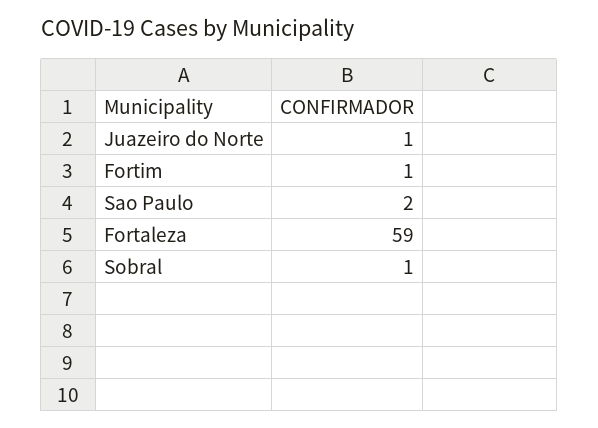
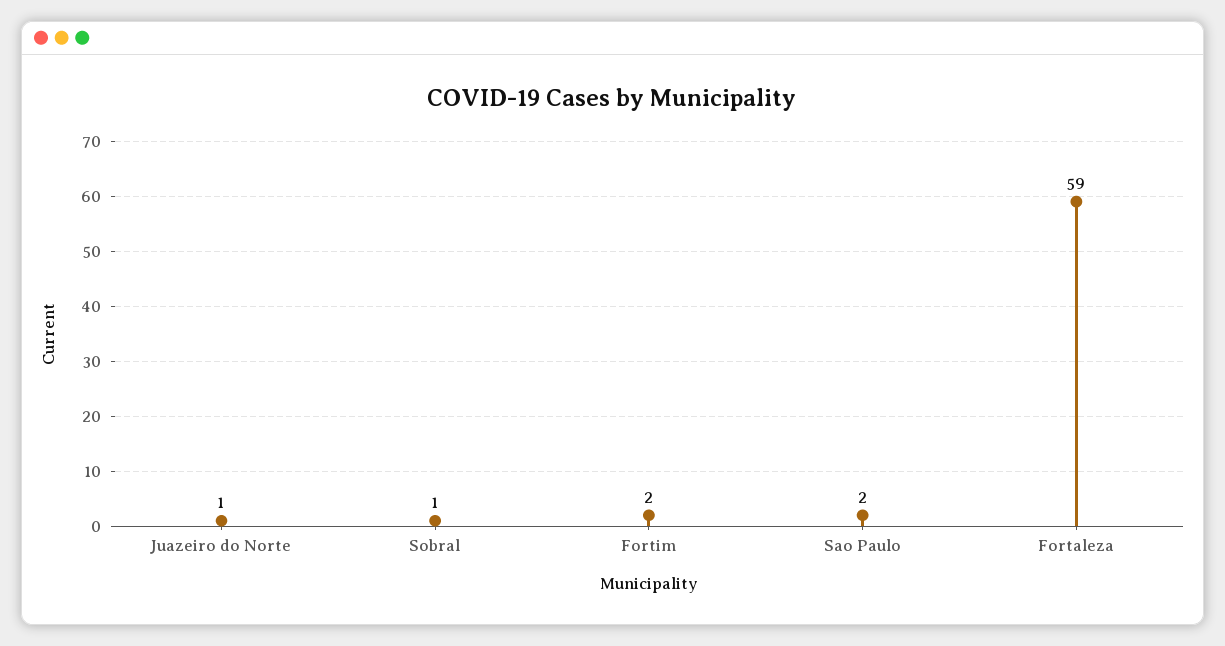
Fortim: 1 -> 2

